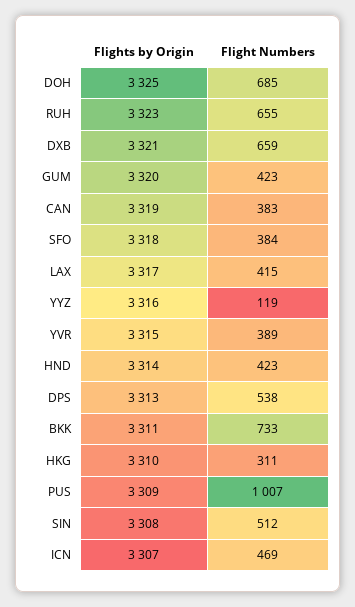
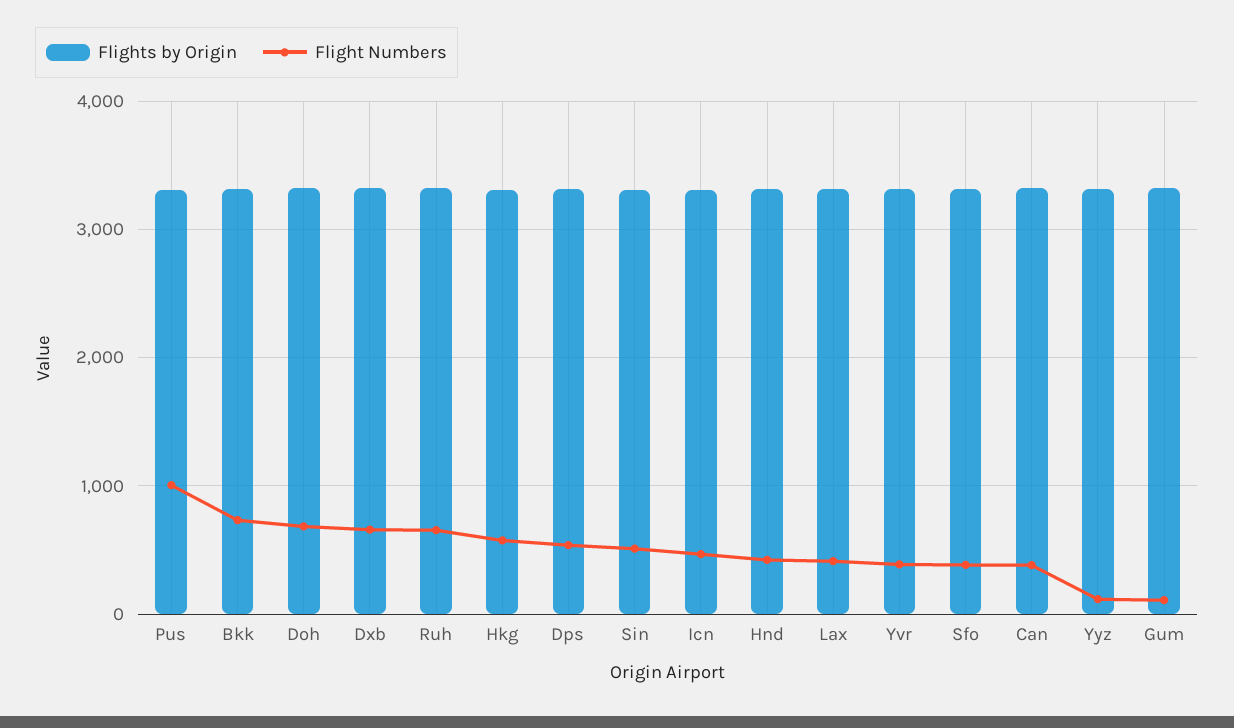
Flight Numbers, GUM: 423 -> 100
Flight Numbers, HKG: 311 -> 600

